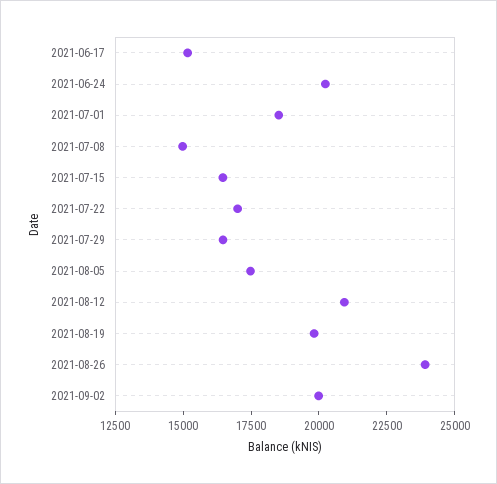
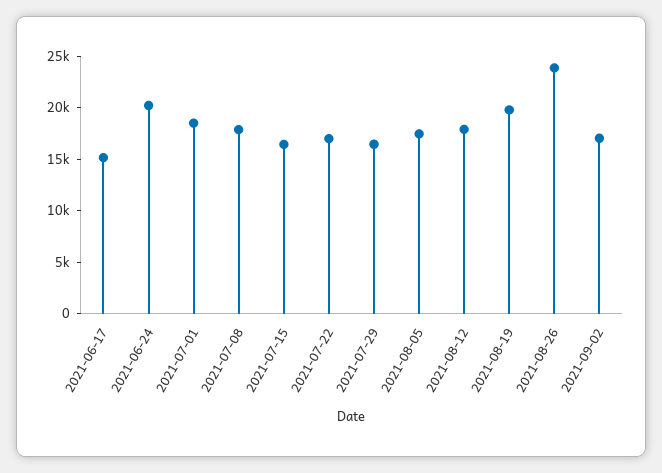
2021-07-08: 15000 -> 18000
2021-08-12: 21000 -> 18000
2021-09-02: 20000 -> 17000

